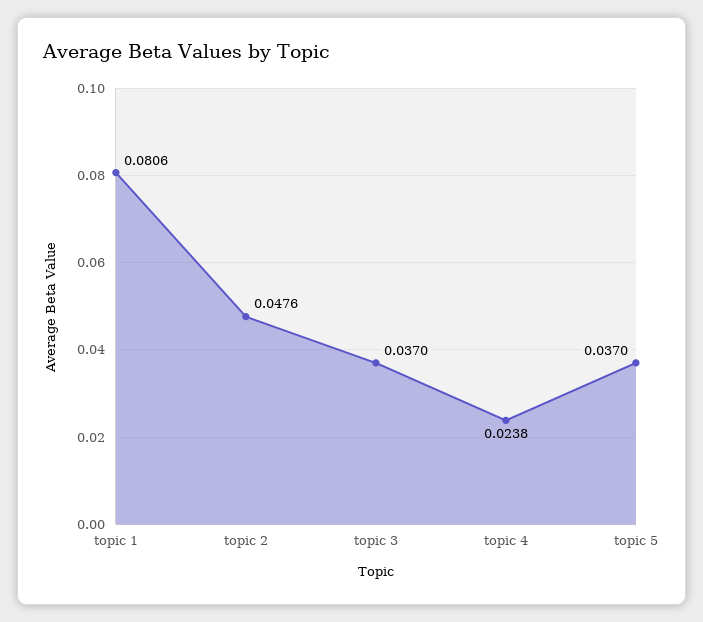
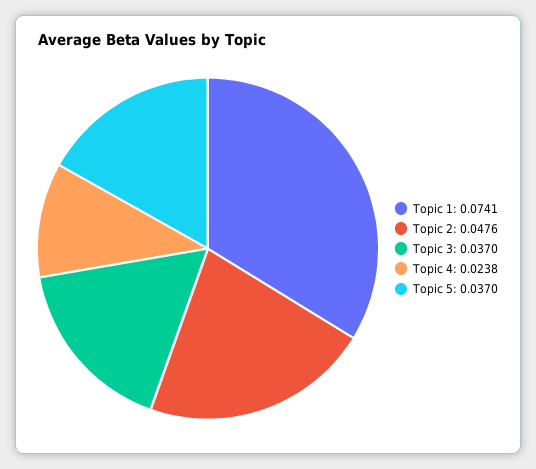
topic 1: 0.0806 -> 0.0741

